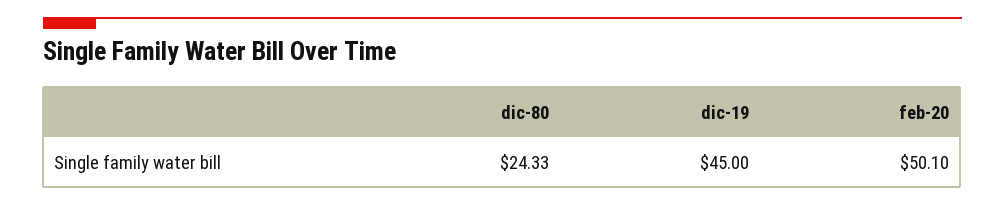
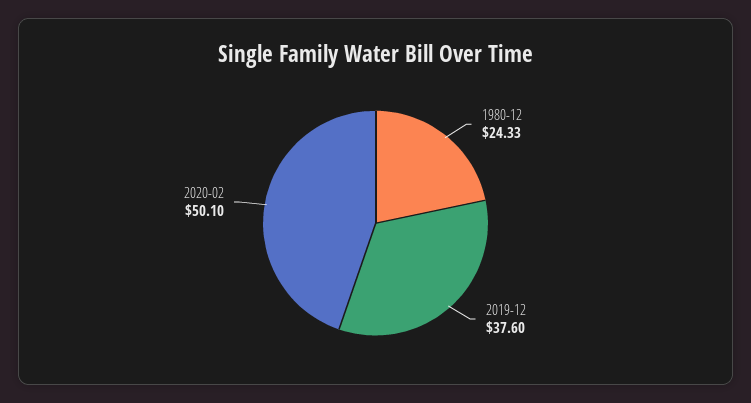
dic-19: 45 -> 37.6

